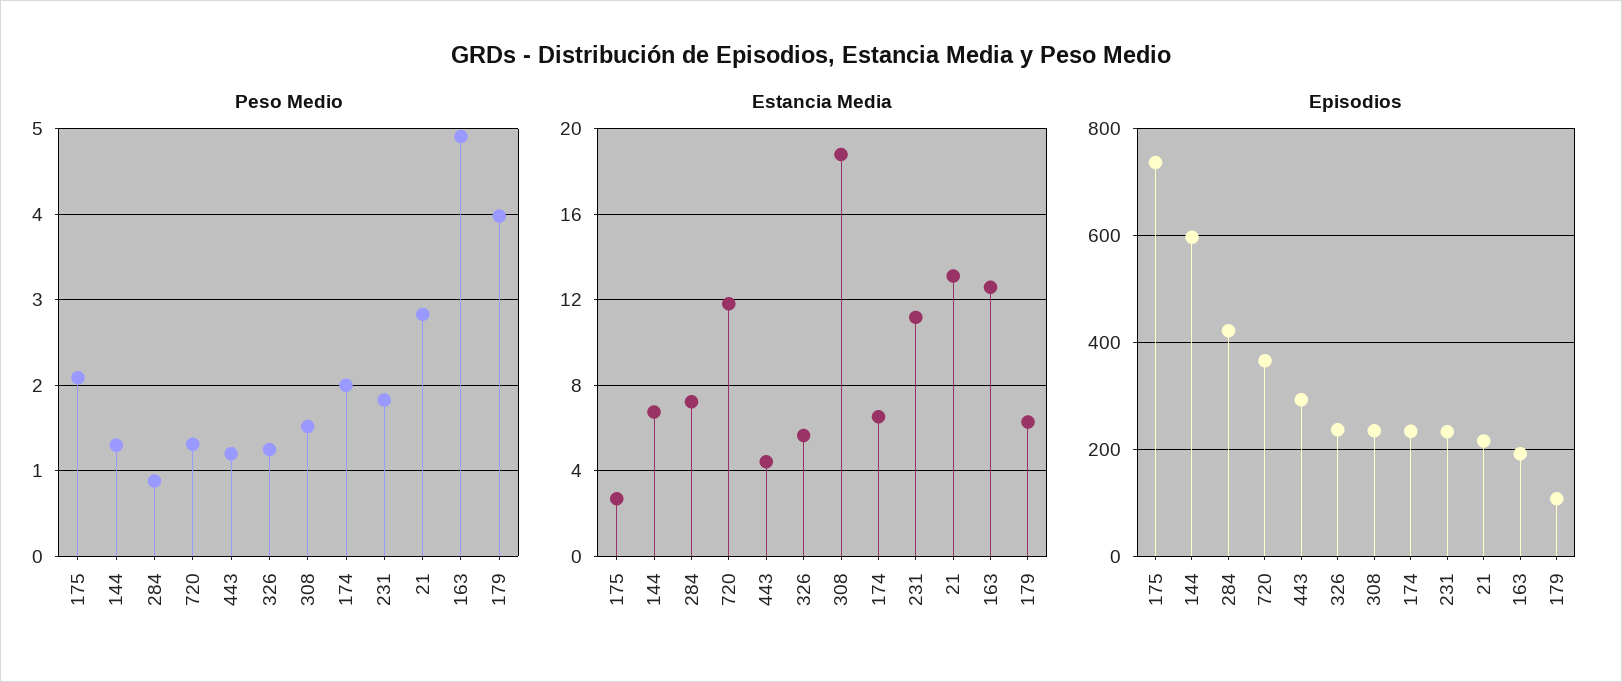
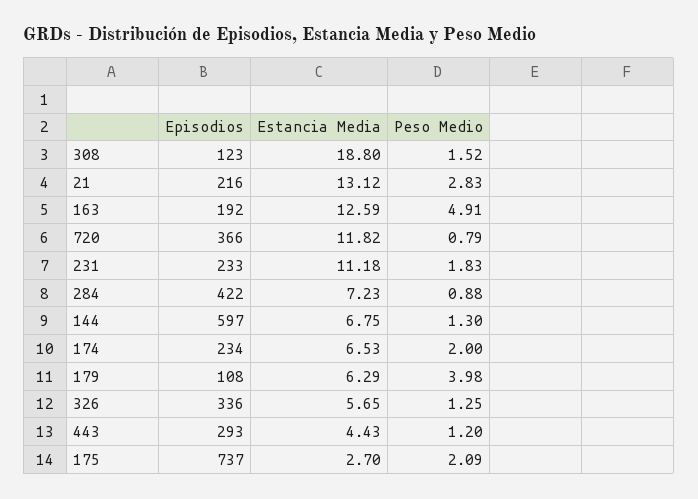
Peso Medio, 720: 1.3 -> 0.79
Episodios, 326: 240 -> 336
Episodios, 308: 240 -> 123

